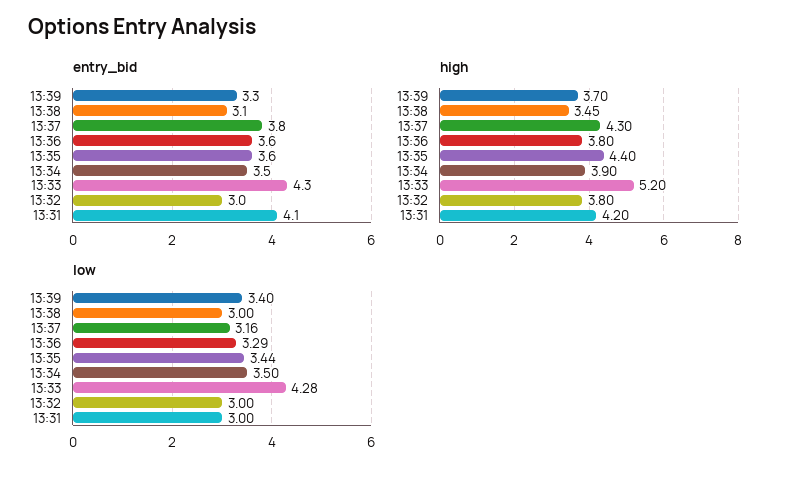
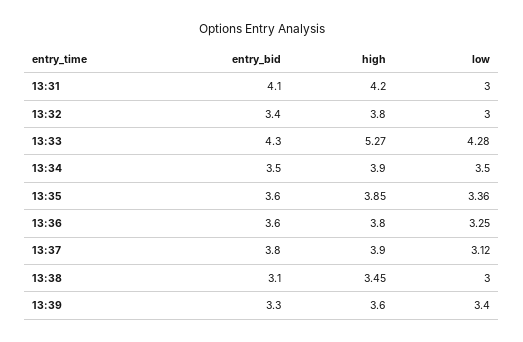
entry_bid, 13:32: 3 -> 3.4
high, 13:39: 3.7 -> 3.6
high, 13:37: 4.3 -> 3.9
high, 13:35: 4.4 -> 3.85
high, 13:33: 5.2 -> 5.27
low, 13:37: 3.16 -> 3.12
low, 13:36: 3.29 -> 3.25
low, 13:35: 3.44 -> 3.36

